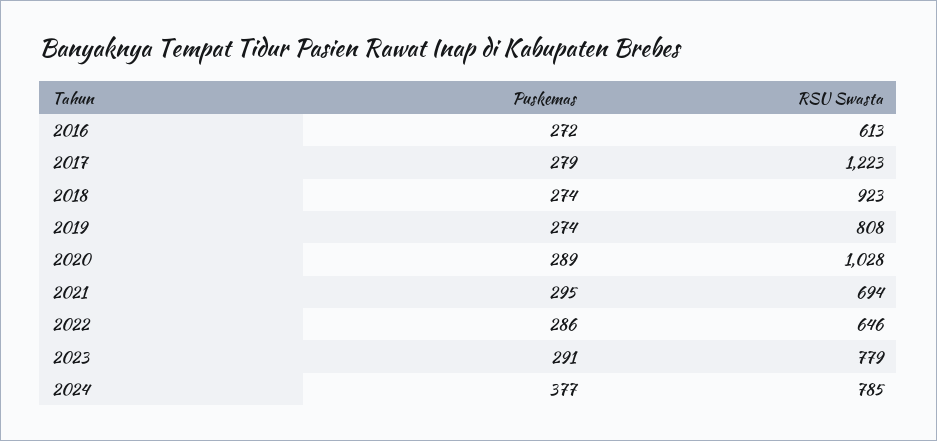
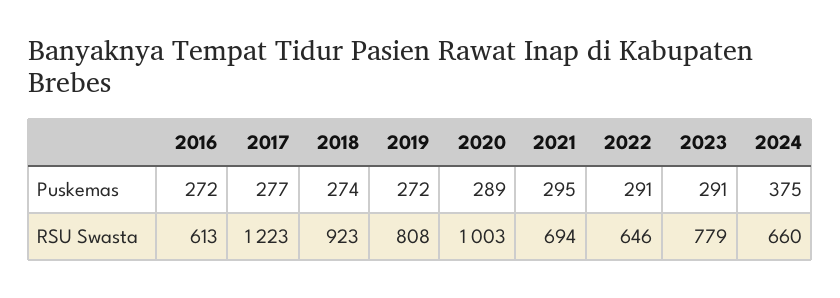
Puskemas, 2017: 279 -> 277
Puskemas, 2019: 274 -> 272
RSU Swasta, 2020: 1028 -> 1003
Puskemas, 2022: 286 -> 291
Puskemas, 2024: 377 -> 375
RSU Swasta, 2024: 785 -> 660

